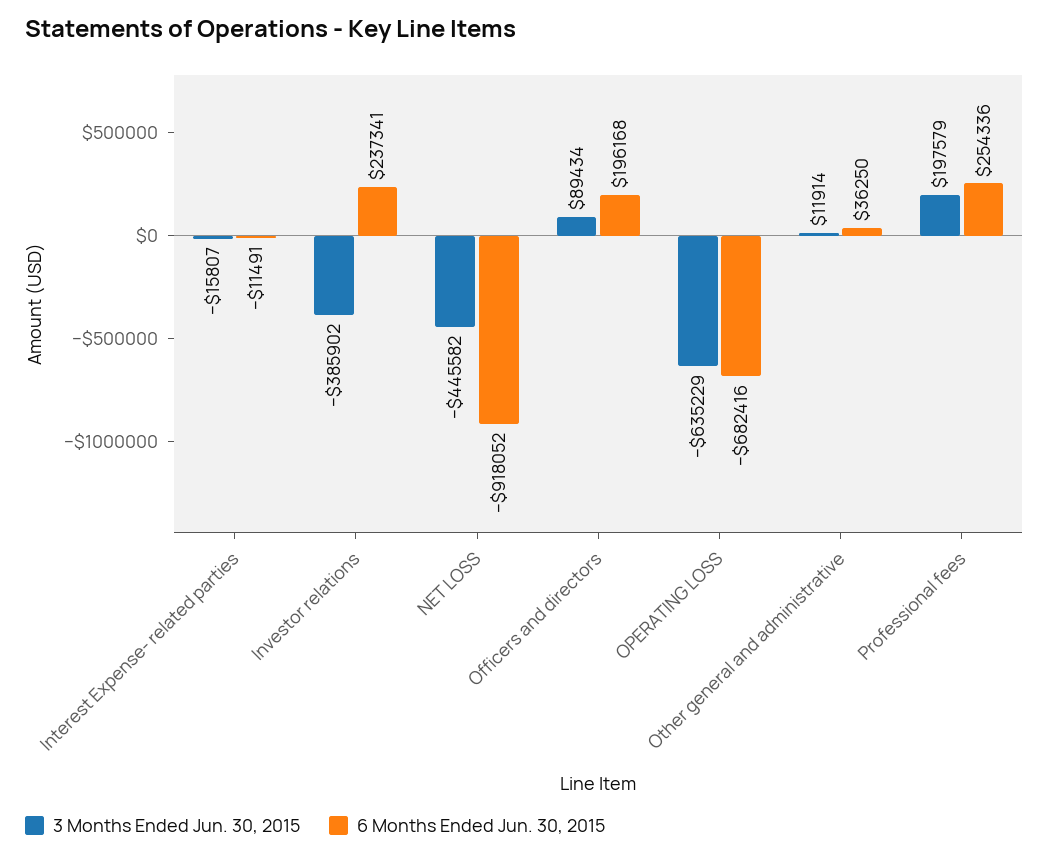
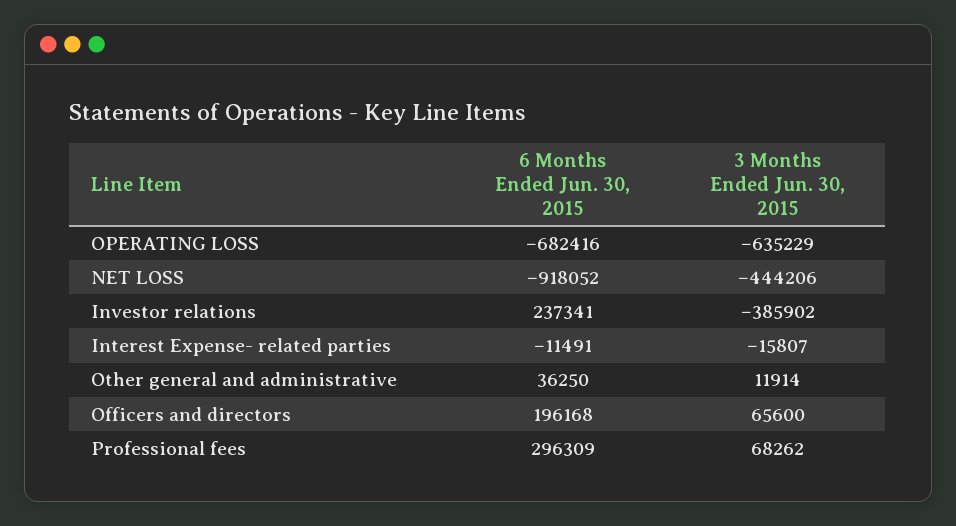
3 Months Ended Jun. 30, 2015, NET LOSS: -445582 -> -444206
3 Months Ended Jun. 30, 2015, Officers and directors: 89434 -> 65600
3 Months Ended Jun. 30, 2015, Professional fees: 197579 -> 68262
6 Months Ended Jun. 30, 2015, Professional fees: 254336 -> 296309

